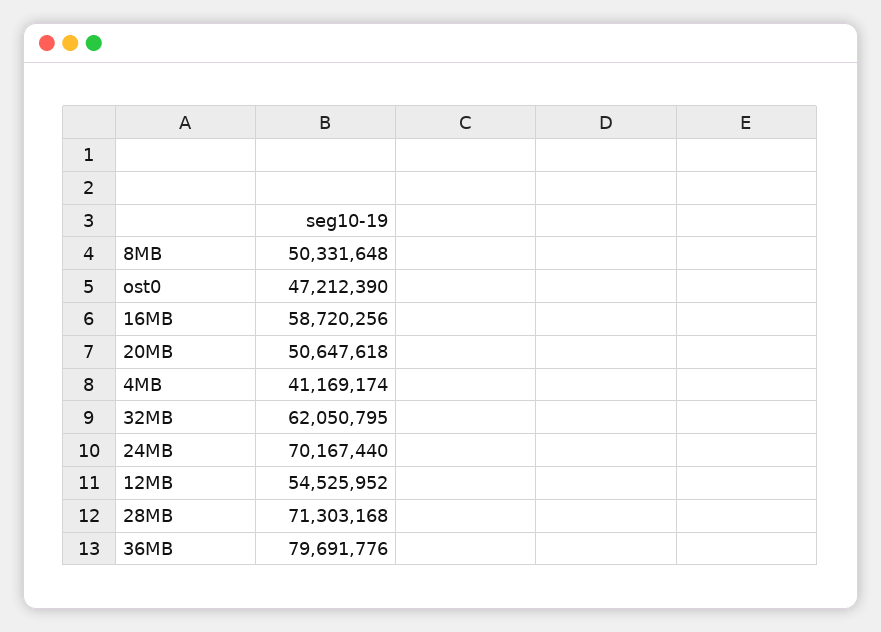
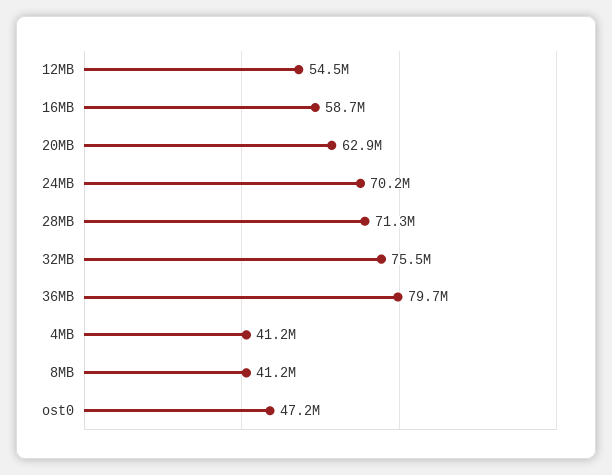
8MB: 50331648 -> 41200000
20MB: 50647618 -> 62900000
32MB: 62050795 -> 75500000

